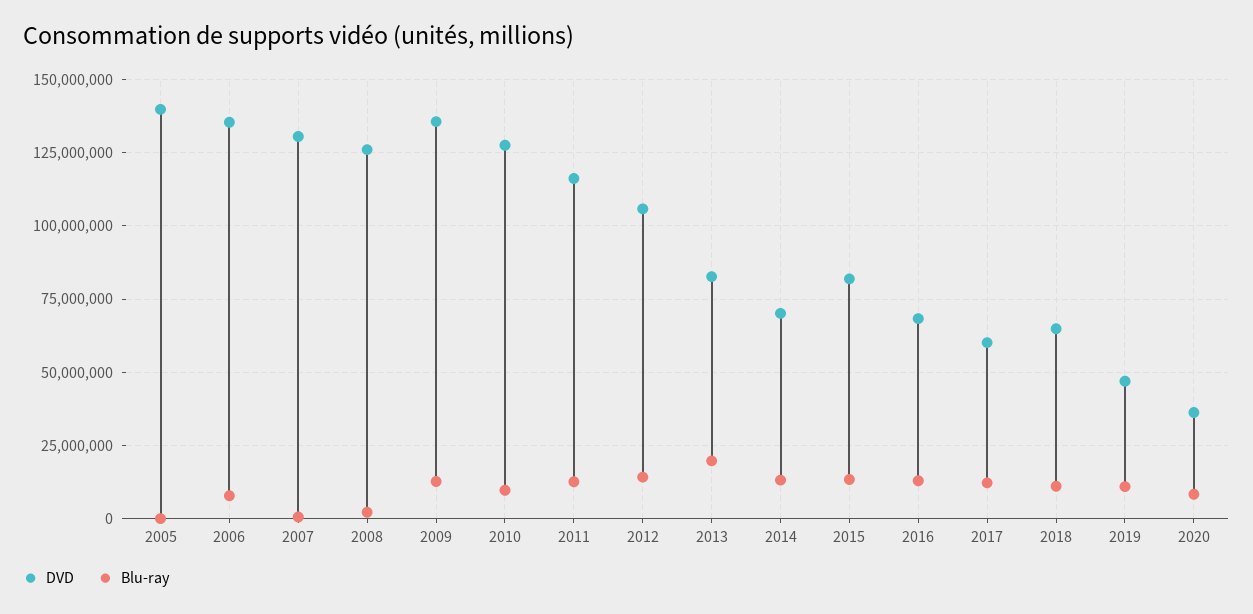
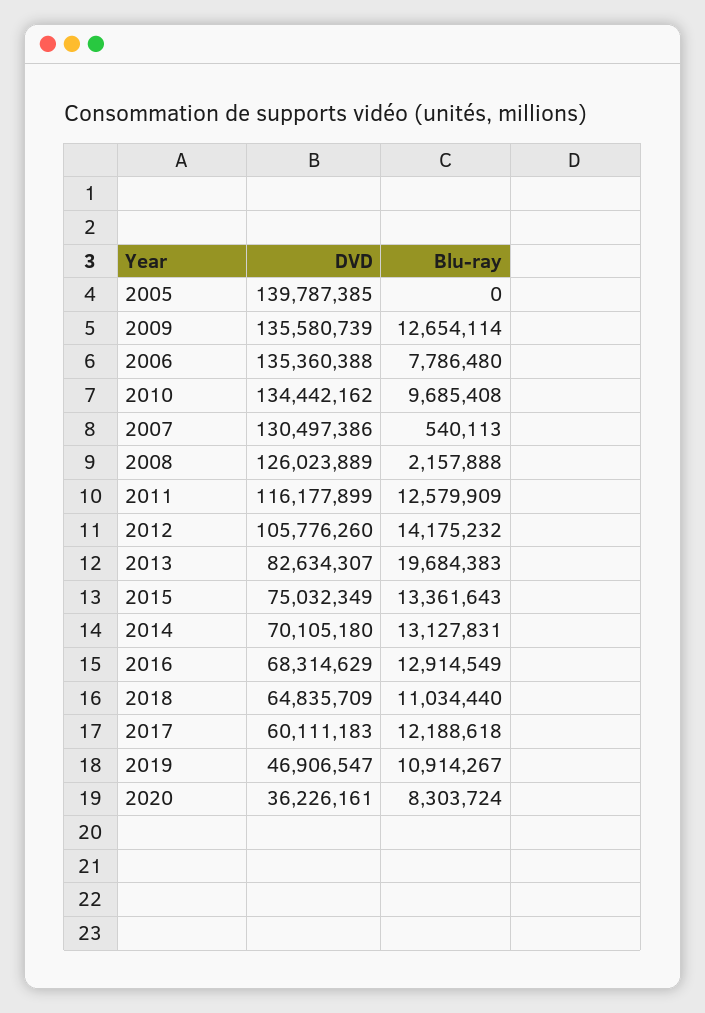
DVD, 2010: 127500000 -> 134442162
DVD, 2015: 82500000 -> 75032349

